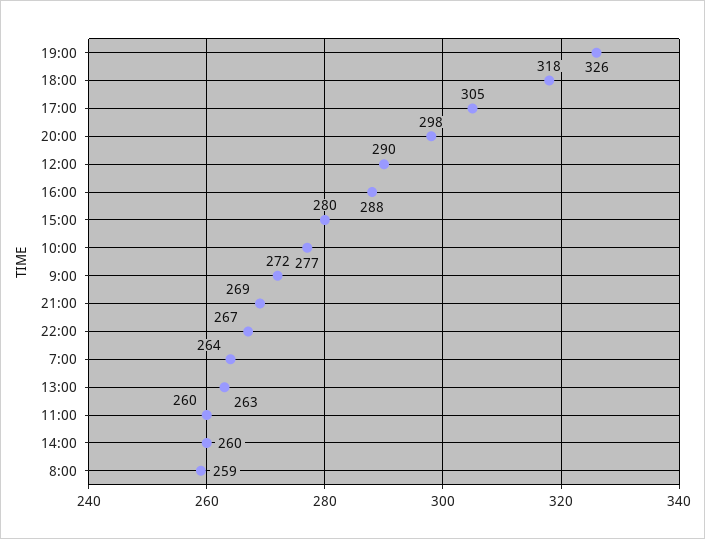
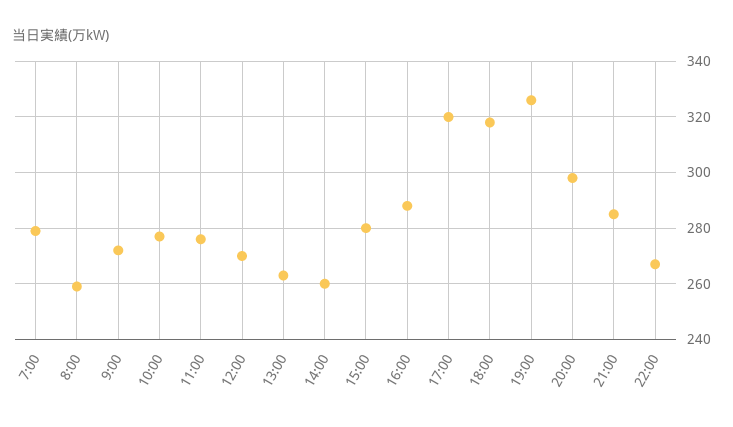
17:00: 305 -> 320
12:00: 290 -> 270
21:00: 269 -> 285
7:00: 264 -> 280
11:00: 260 -> 275

